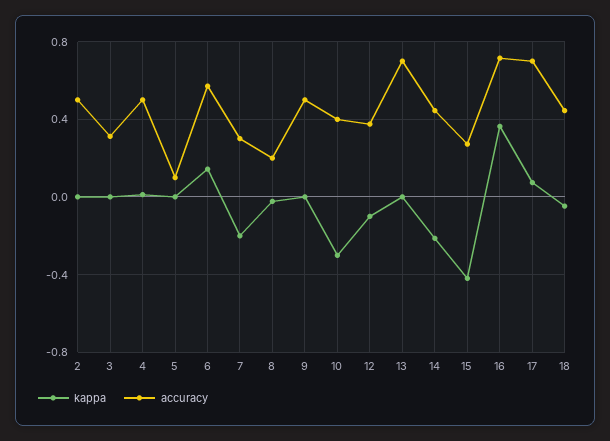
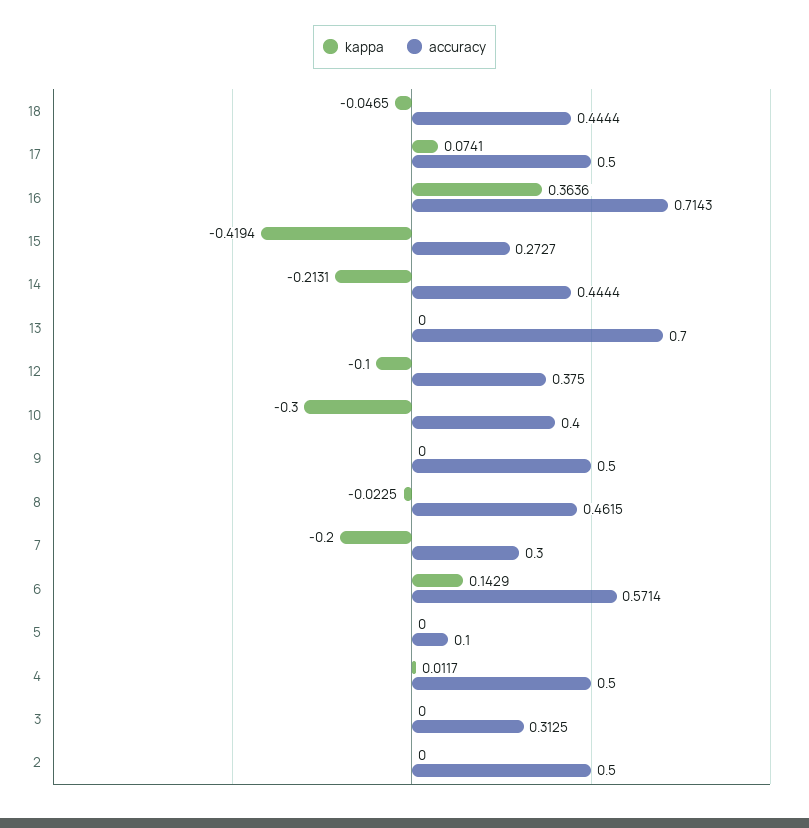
accuracy, 8: 0.2 -> 0.4615
accuracy, 17: 0.7 -> 0.5

